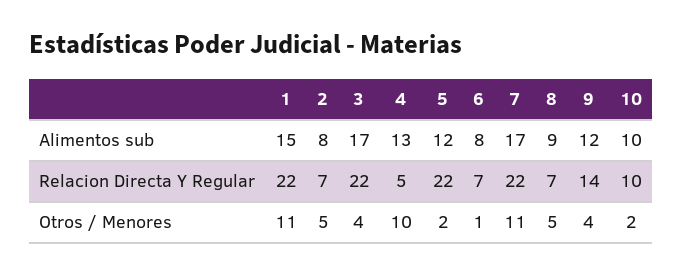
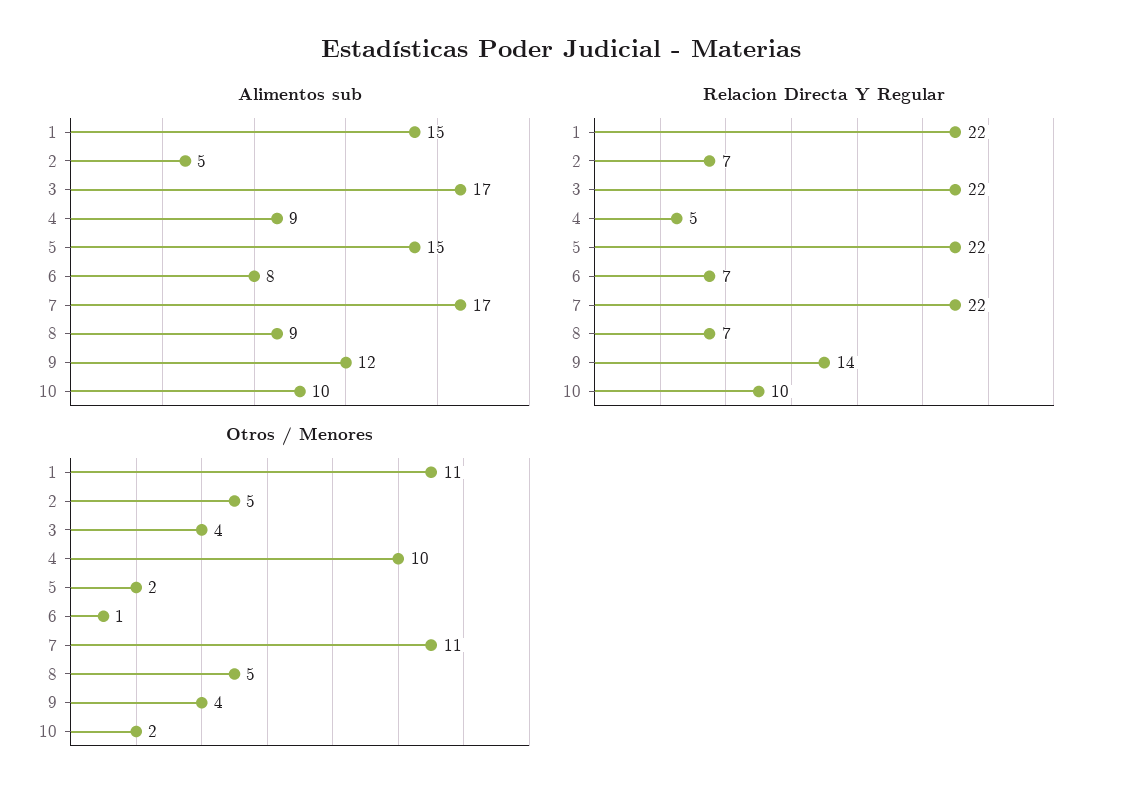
Alimentos sub, 2: 8 -> 5
Alimentos sub, 4: 13 -> 9
Alimentos sub, 5: 12 -> 15

